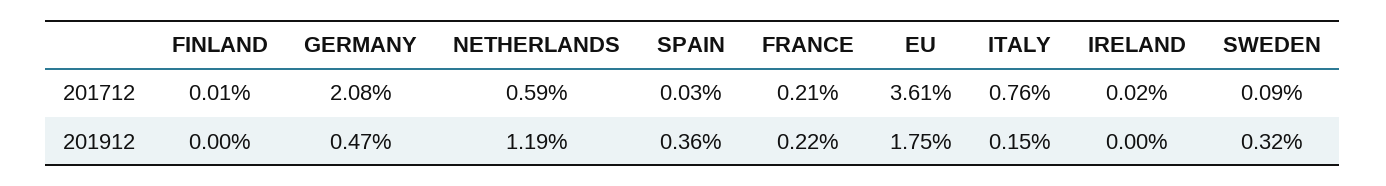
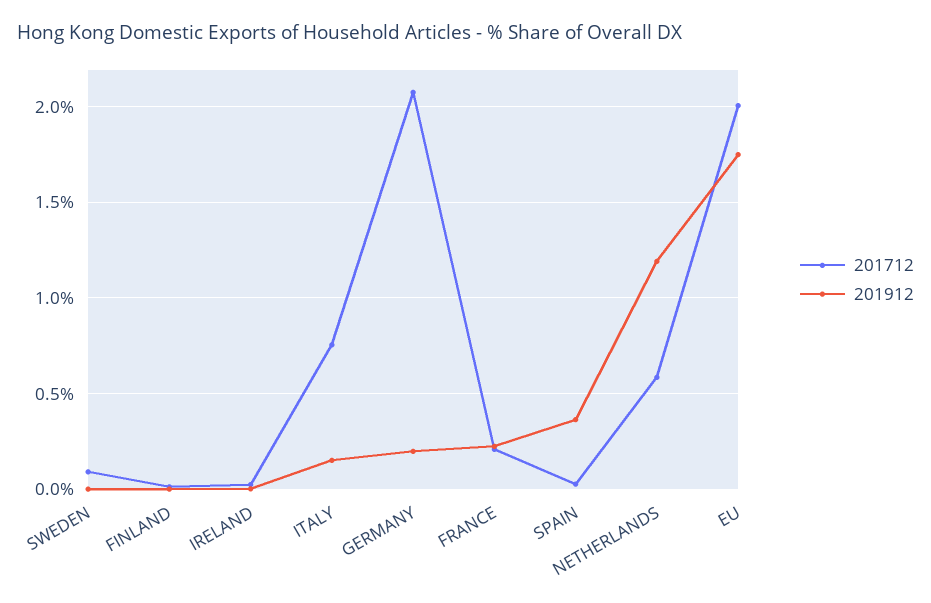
201712, EU: 3.61 -> 2
201912, GERMANY: 0.47 -> 0.2
201912, SWEDEN: 0.32 -> 0

